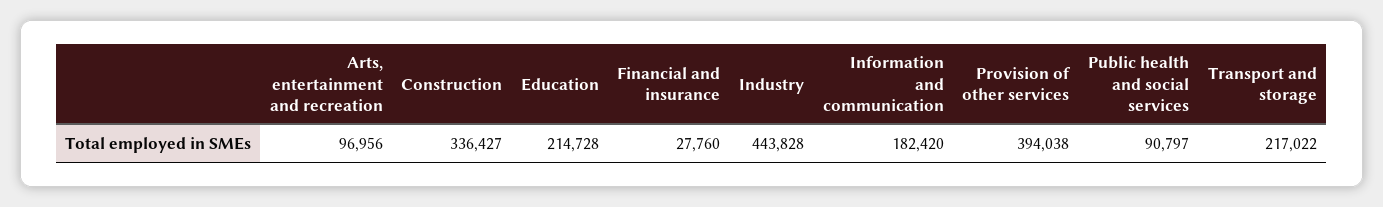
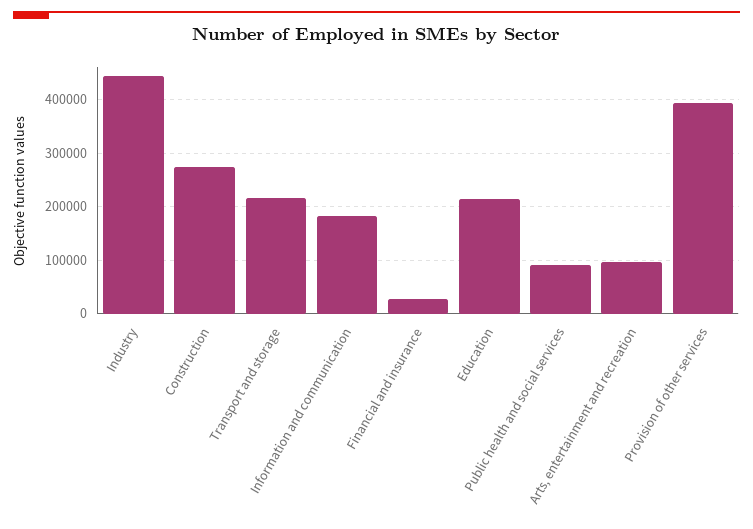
Construction: 336427 -> 280000

